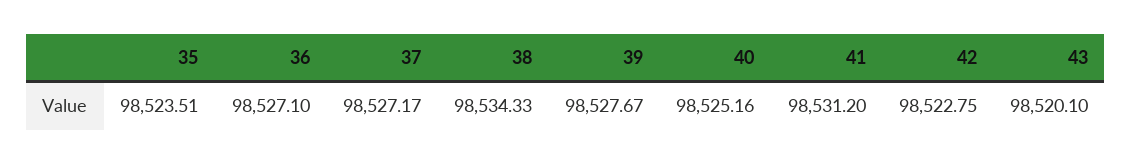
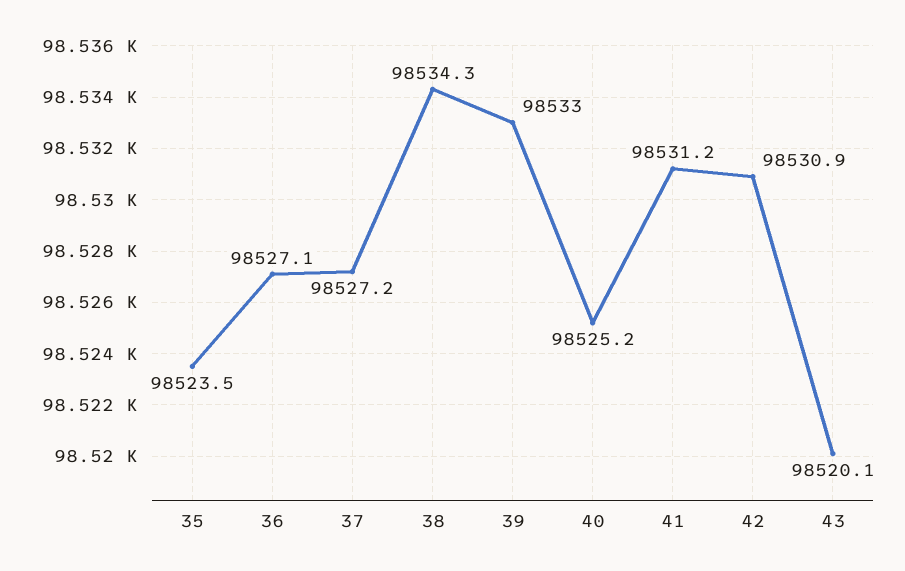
39: 98527.67 -> 98533
42: 98522.75 -> 98530.9

